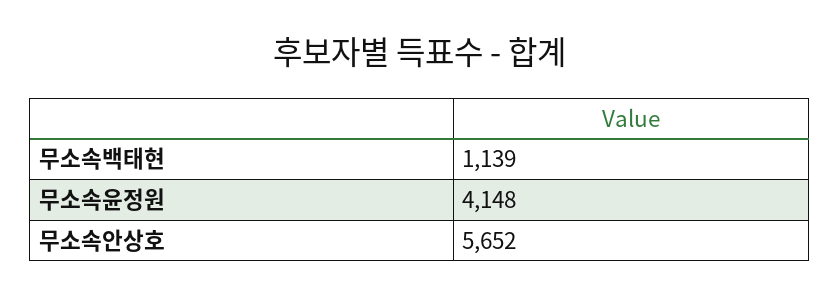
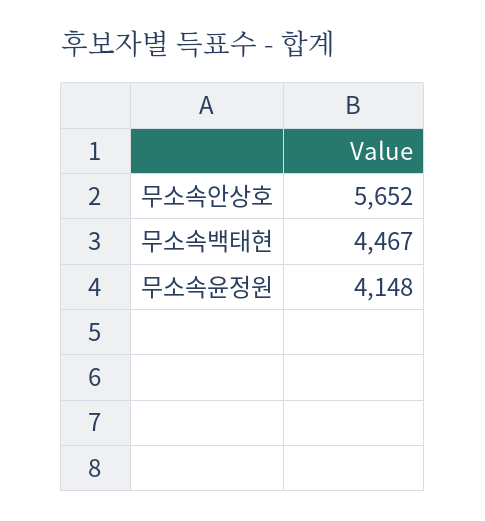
무소속백태현: 1139 -> 4467

